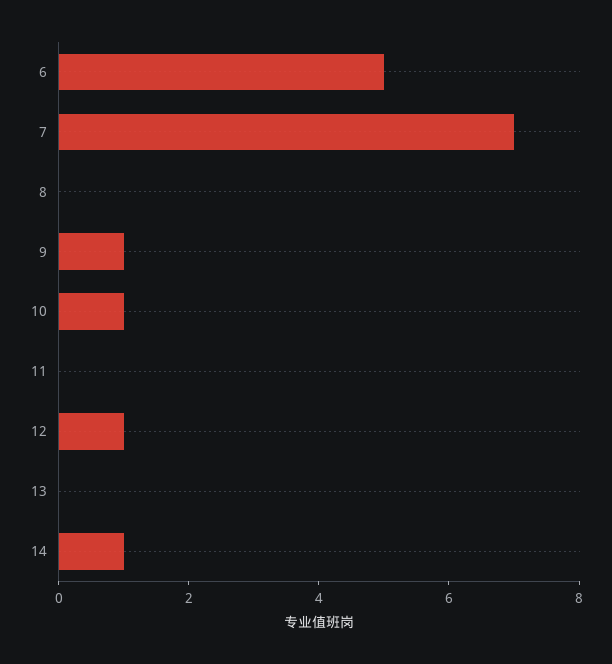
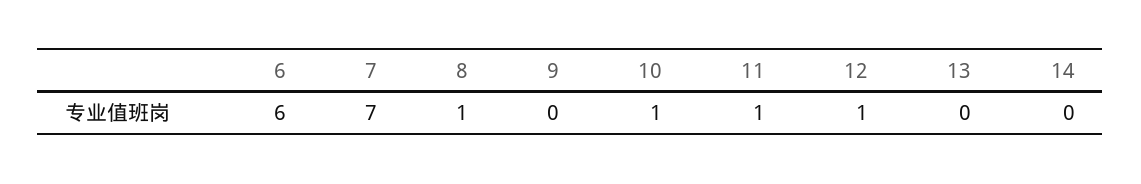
6: 5 -> 6
8: 0 -> 1
9: 1 -> 0
11: 0 -> 1
14: 1 -> 0

